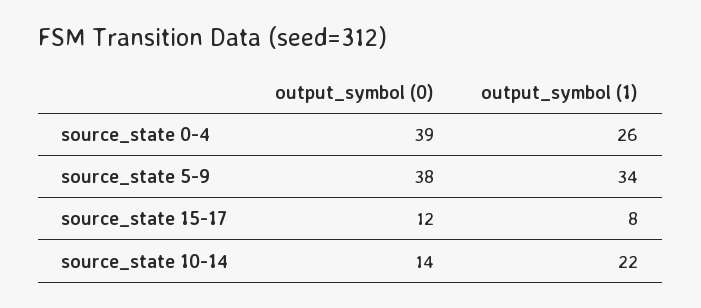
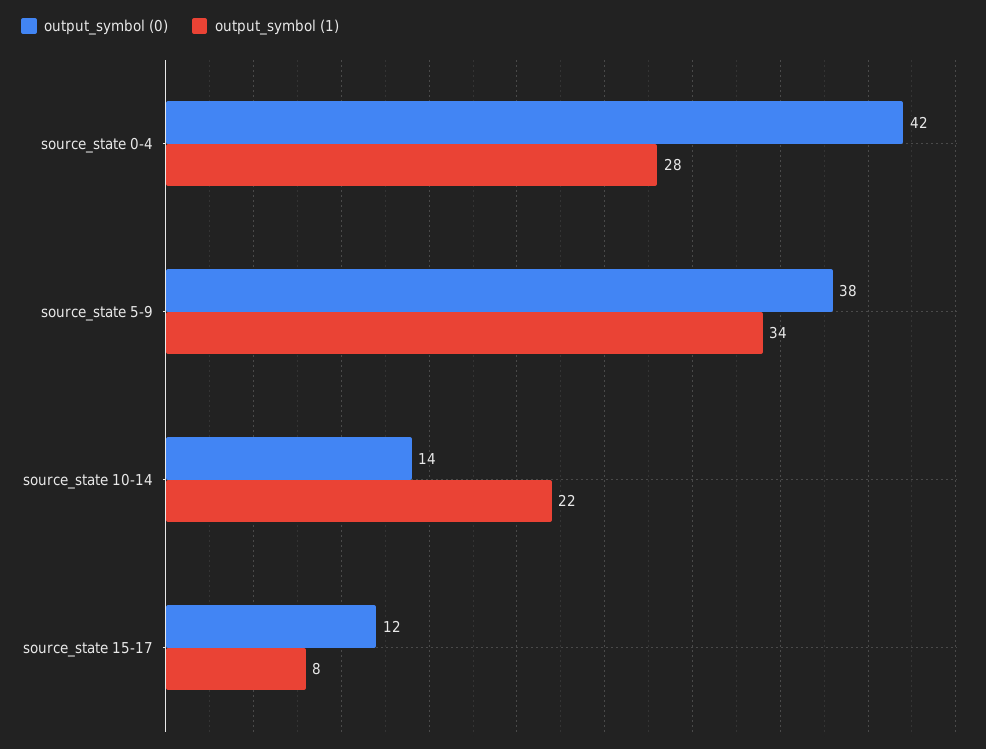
output_symbol (0), source_state 0-4: 39 -> 42
output_symbol (1), source_state 0-4: 26 -> 28

